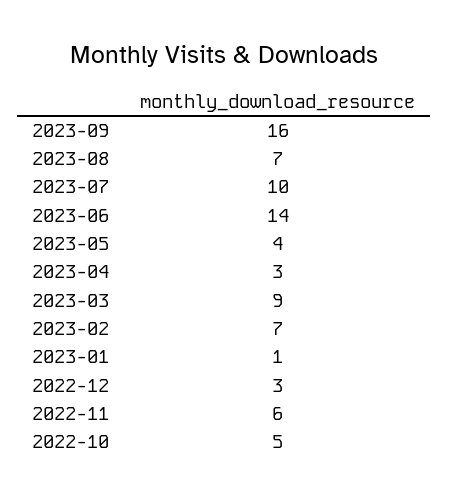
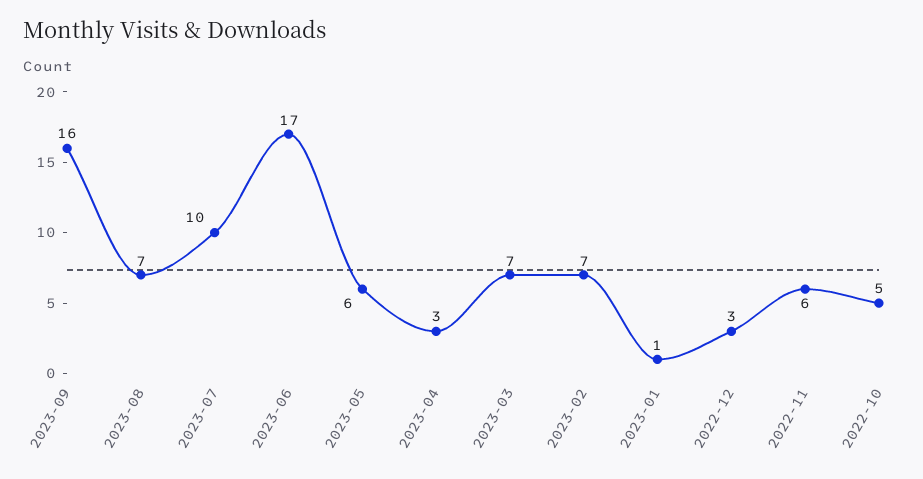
2023-06: 14 -> 17
2023-05: 4 -> 6
2023-03: 9 -> 7

